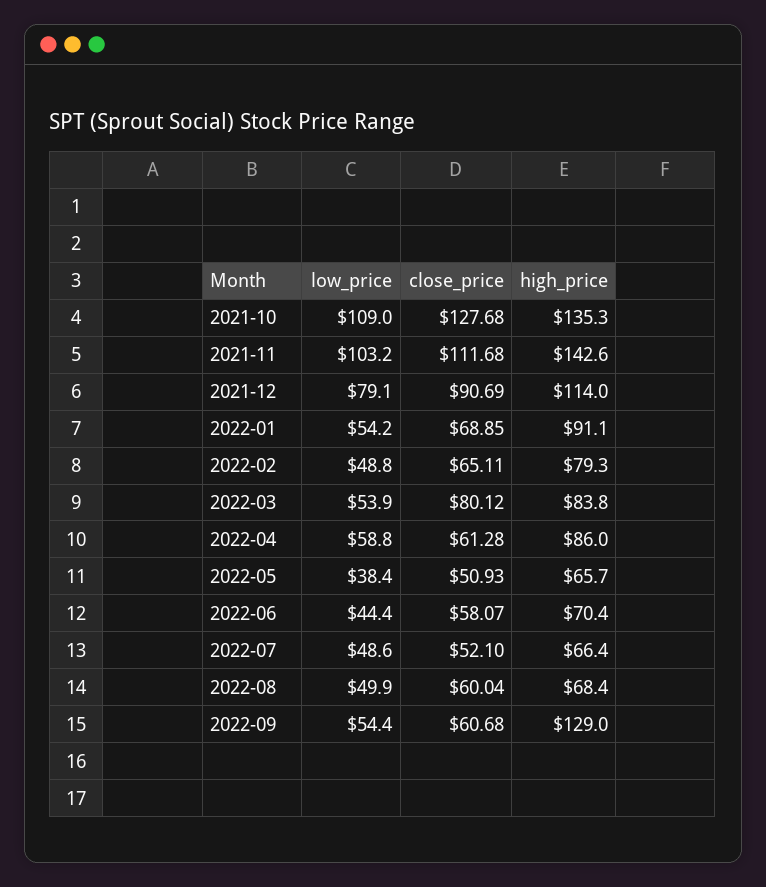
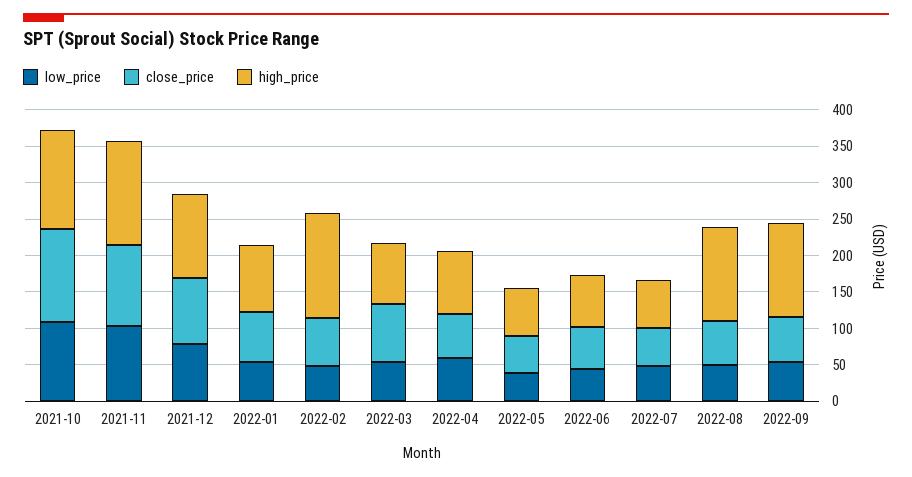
high_price, 2022-02: 79.3 -> 150
high_price, 2022-08: 68.4 -> 125

